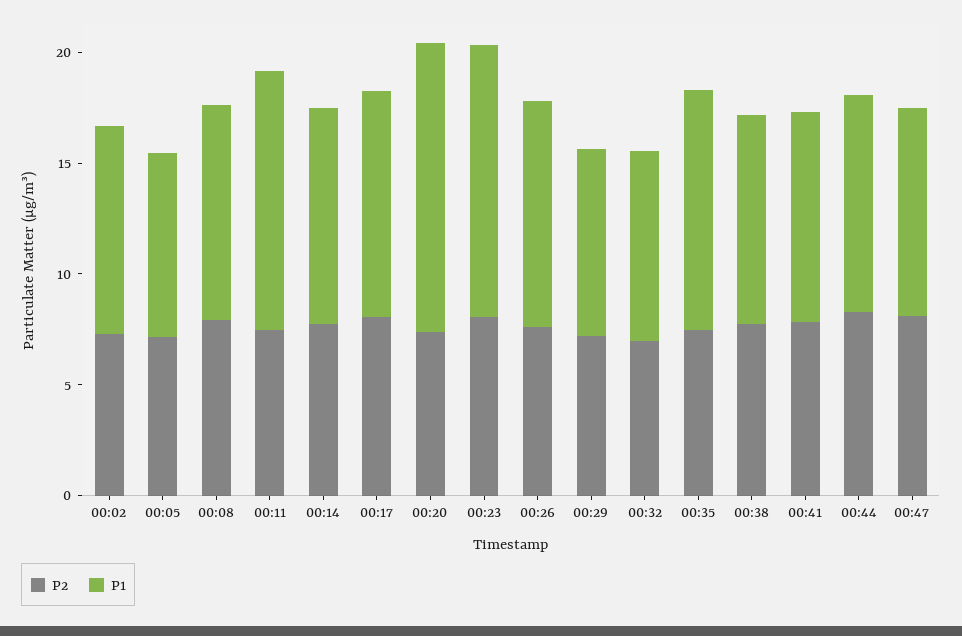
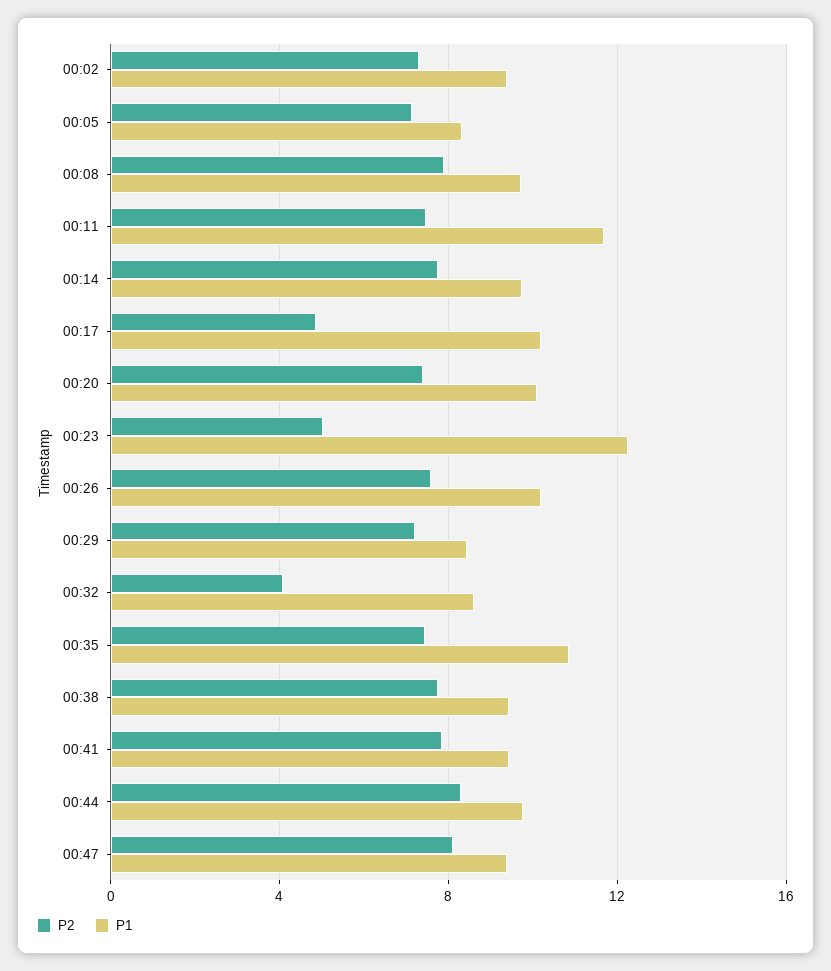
P2, 00:17: 8 -> 5
P1, 00:20: 13 -> 10
P2, 00:23: 8 -> 5
P2, 00:32: 7 -> 4

